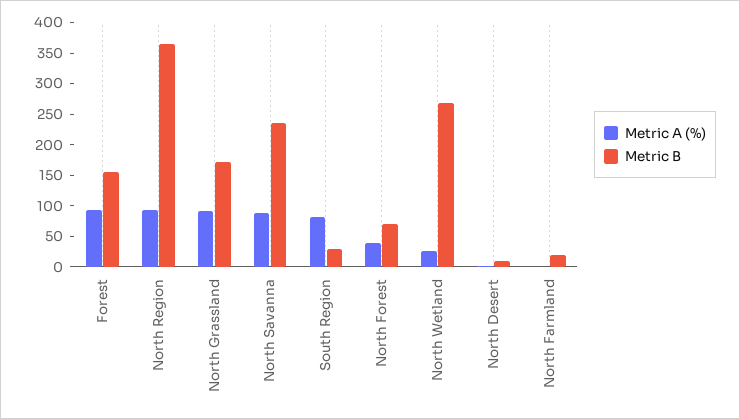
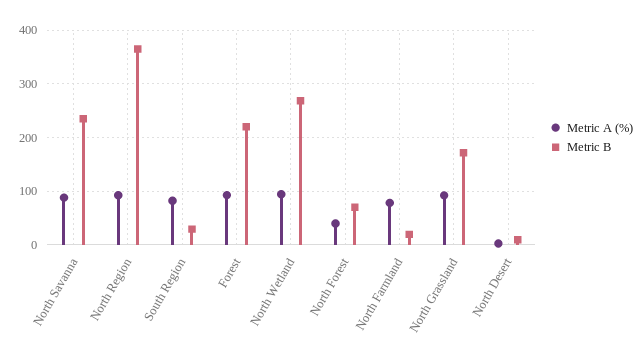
Metric B, Forest: 150 -> 220
Metric A (%), North Wetland: 25 -> 100
Metric A (%), North Farmland: 0 -> 80

